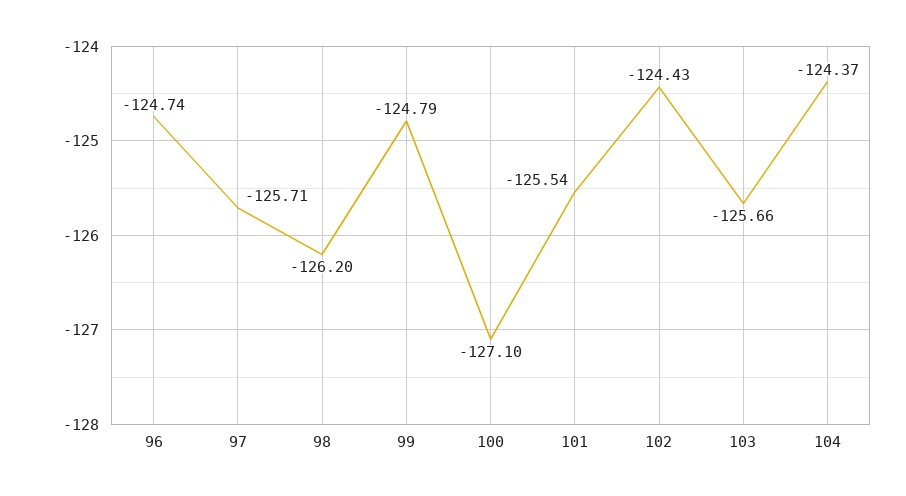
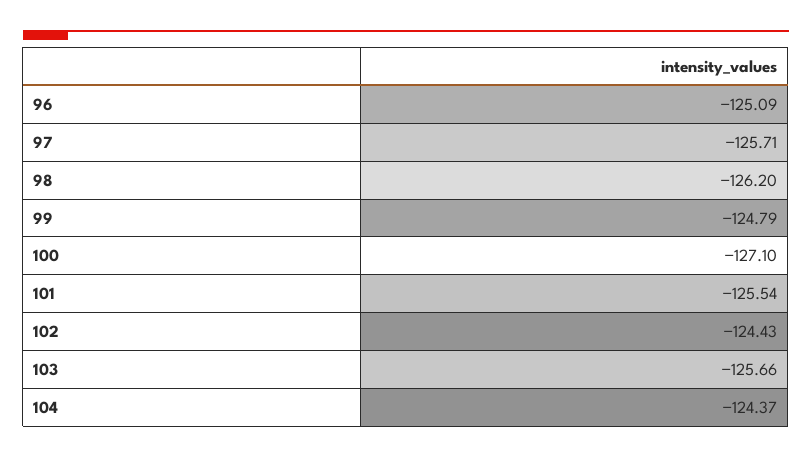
96: -124.74 -> -125.09

